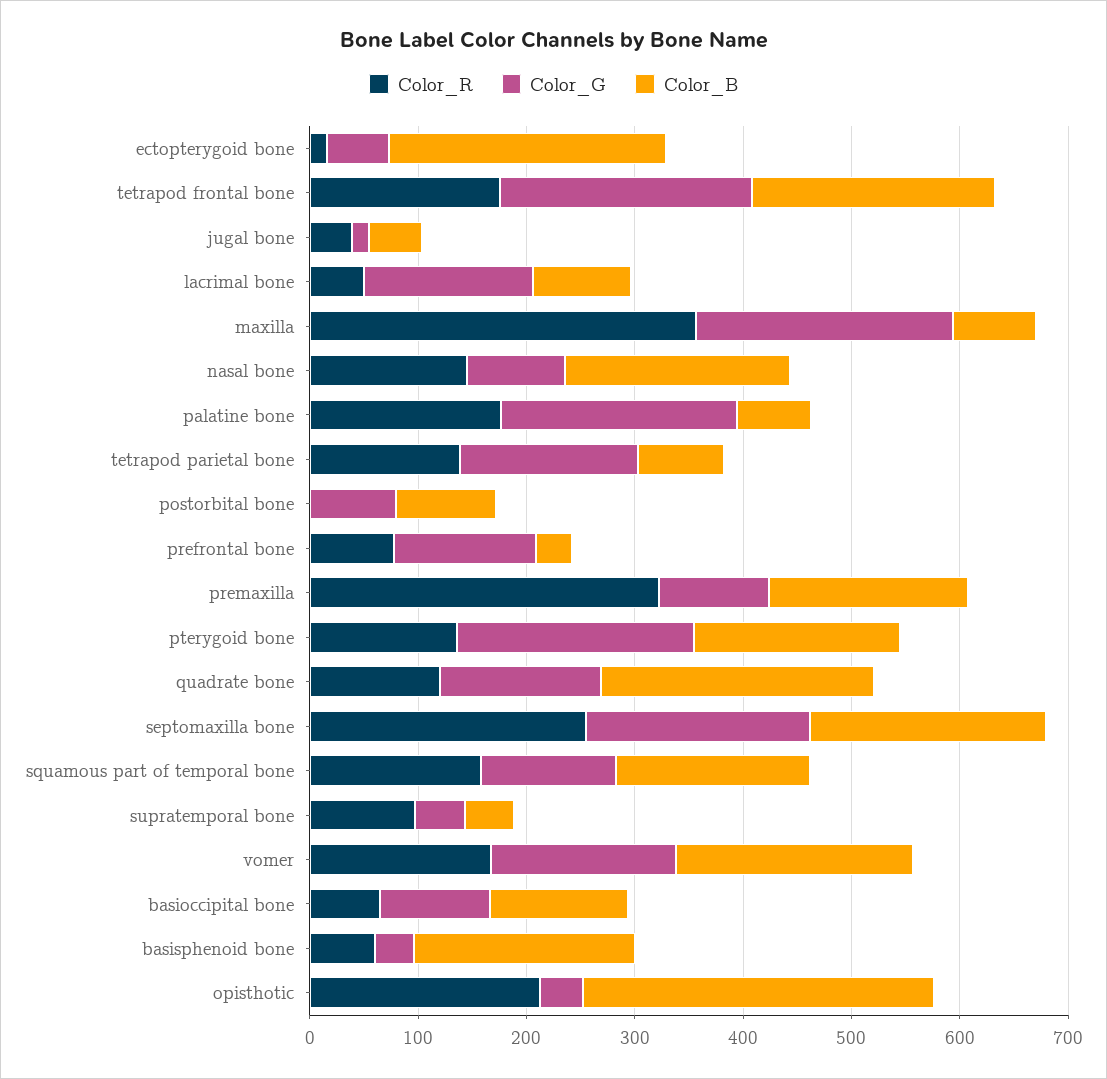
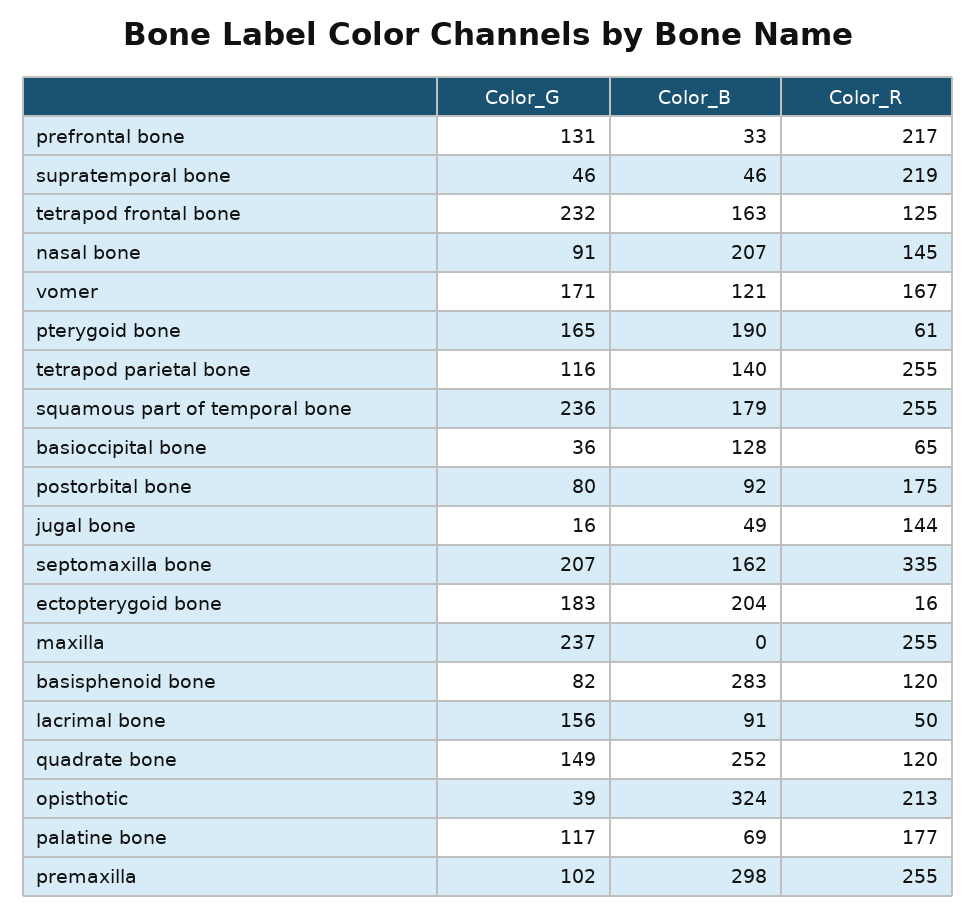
Color_G, ectopterygoid bone: 60 -> 183
Color_B, ectopterygoid bone: 260 -> 204
Color_R, tetrapod frontal bone: 180 -> 125
Color_B, tetrapod frontal bone: 220 -> 163
Color_R, jugal bone: 40 -> 144
Color_R, maxilla: 360 -> 255
Color_B, maxilla: 80 -> 0
Color_G, palatine bone: 220 -> 117
Color_R, tetrapod parietal bone: 140 -> 255
Color_G, tetrapod parietal bone: 160 -> 116
Color_B, tetrapod parietal bone: 80 -> 140
Color_R, postorbital bone: 0 -> 175
Color_R, prefrontal bone: 80 -> 217
Color_R, premaxilla: 320 -> 255
Color_B, premaxilla: 180 -> 298
Color_R, pterygoid bone: 140 -> 61
Color_G, pterygoid bone: 220 -> 165
Color_R, septomaxilla bone: 260 -> 335
Color_B, septomaxilla bone: 220 -> 162
Color_R, squamous part of temporal bone: 160 -> 255
Color_G, squamous part of temporal bone: 120 -> 236
Color_R, supratemporal bone: 100 -> 219
Color_B, vomer: 220 -> 121
Color_G, basioccipital bone: 100 -> 36
Color_R, basisphenoid bone: 60 -> 120
Color_G, basisphenoid bone: 40 -> 82
Color_B, basisphenoid bone: 200 -> 283

